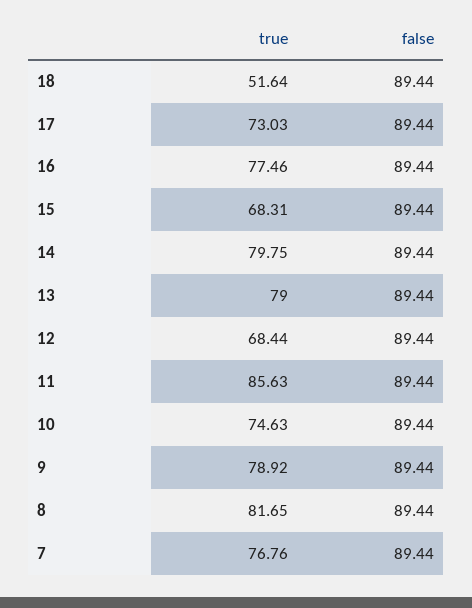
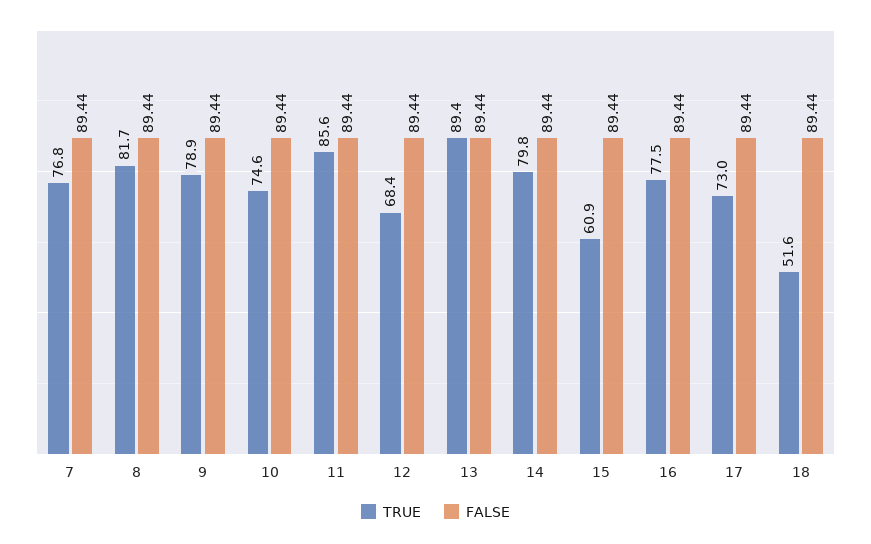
true, 15: 68.31 -> 60.9
true, 13: 79 -> 89.4

